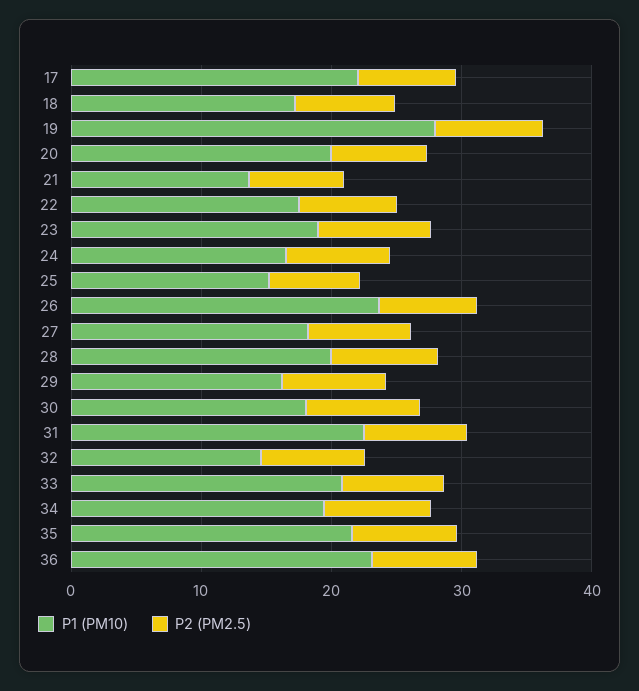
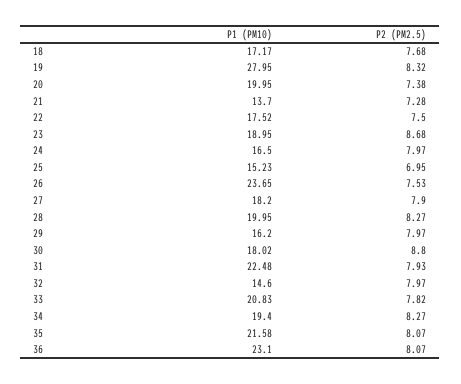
P1 (PM10), 17: 22 -> none
P2 (PM2.5), 17: 8 -> none

